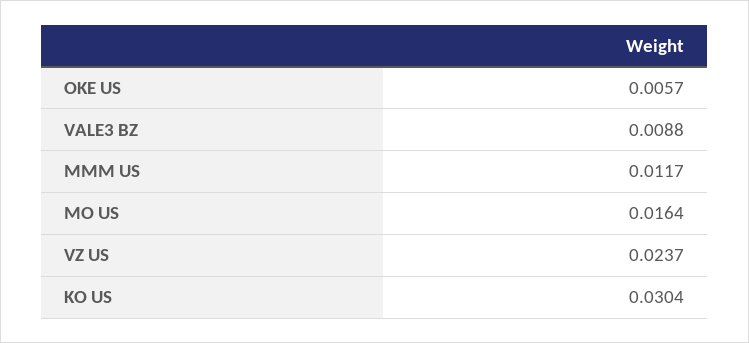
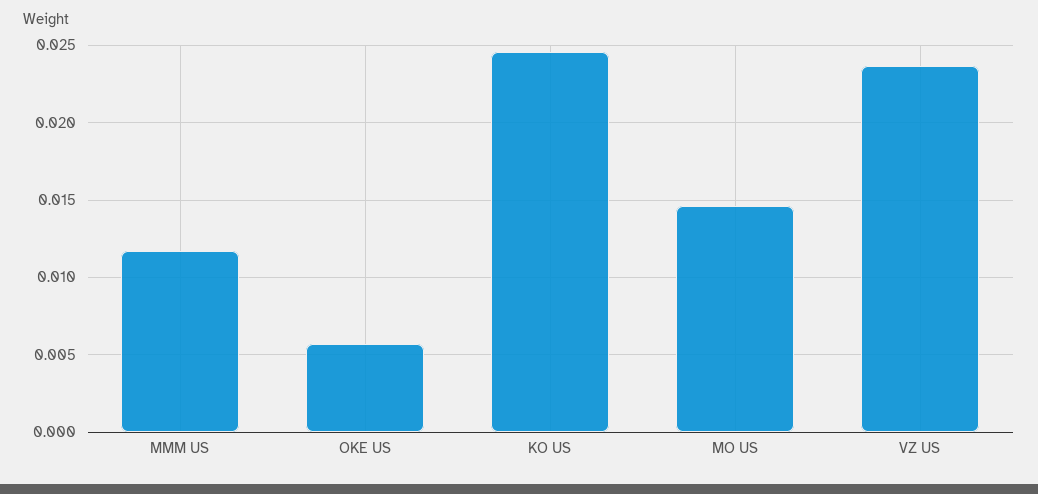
VALE3 BZ: 0.0088 -> none
MO US: 0.0164 -> 0.0145
KO US: 0.0304 -> 0.0245

